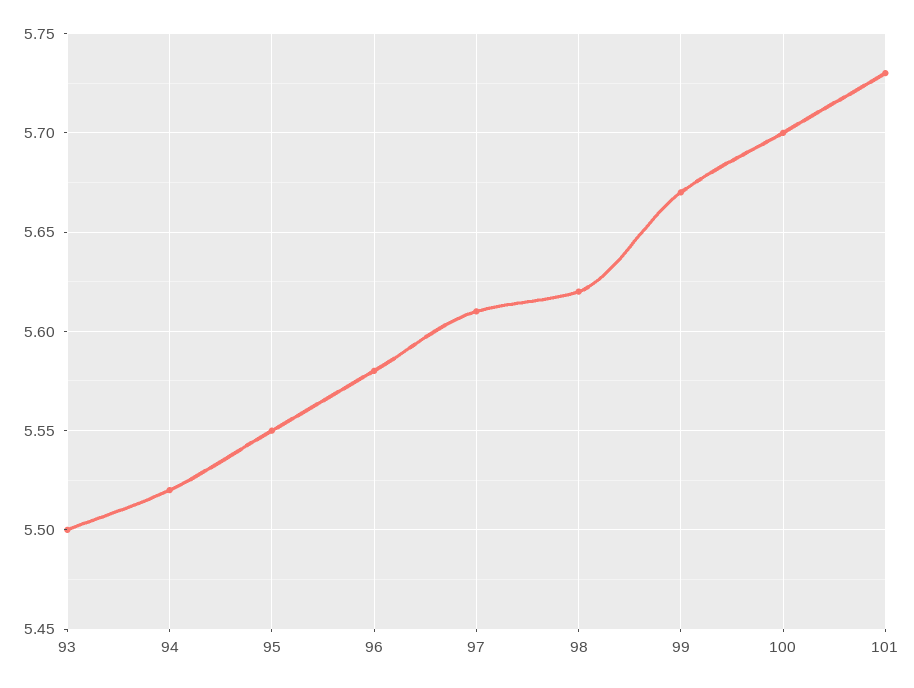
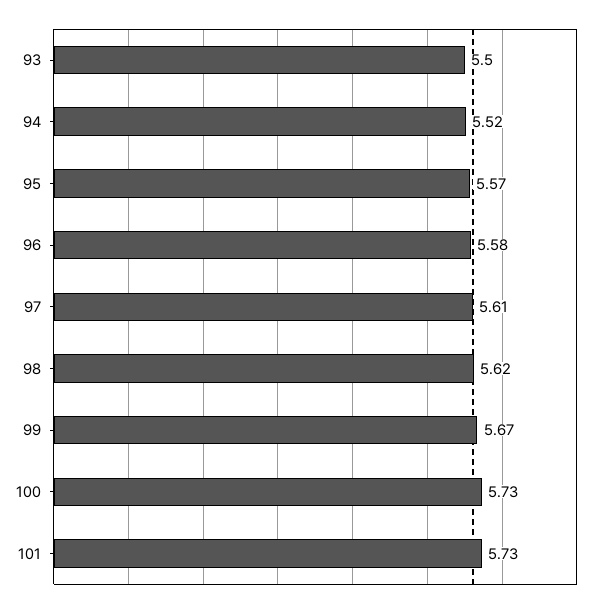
95: 5.55 -> 5.57
100: 5.7 -> 5.73

